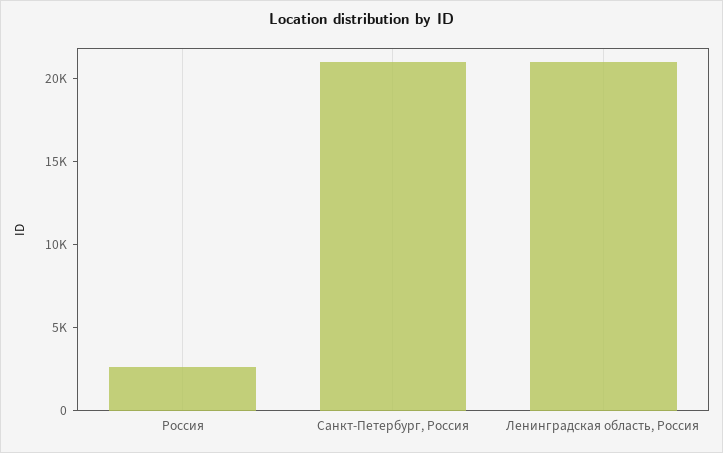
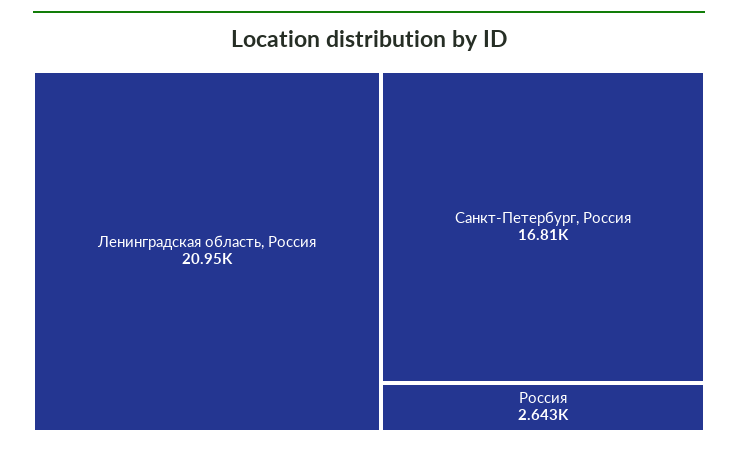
Санкт-Петербург, Россия: 21000 -> 16810

